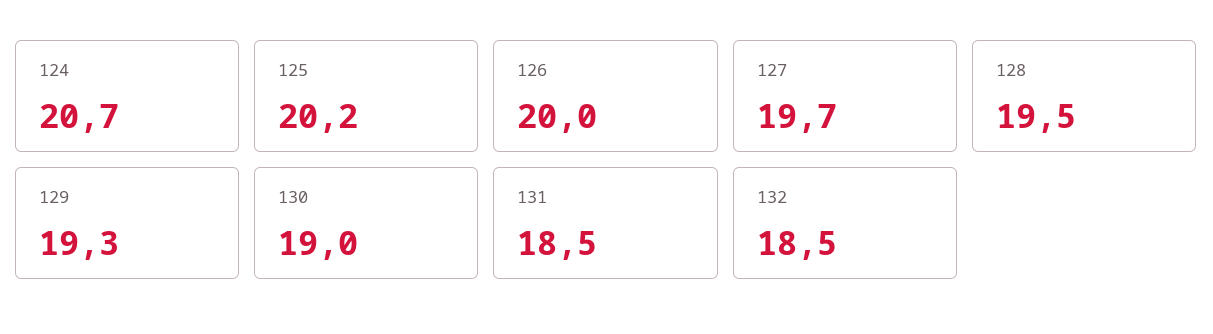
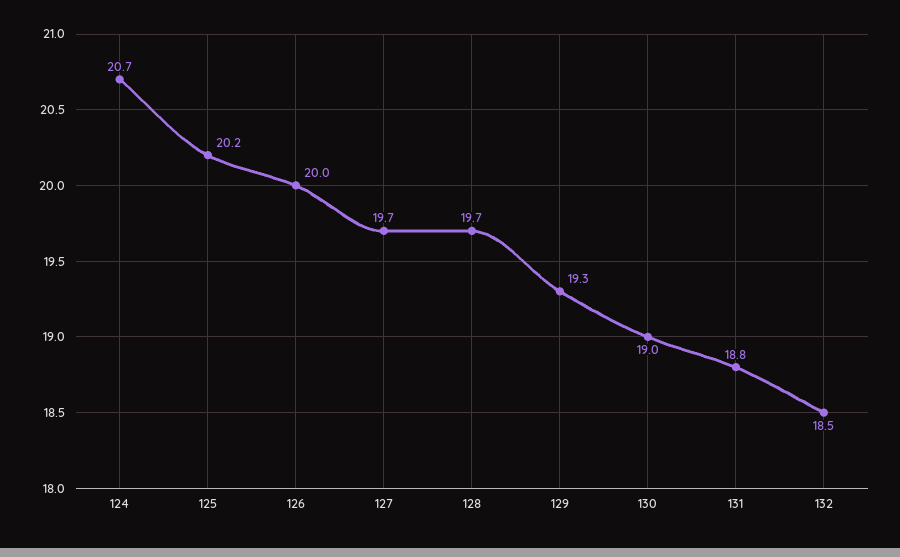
128: 19.5 -> 19.7
131: 18.5 -> 18.8

